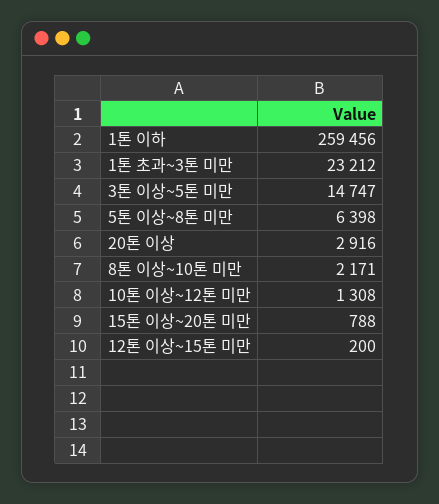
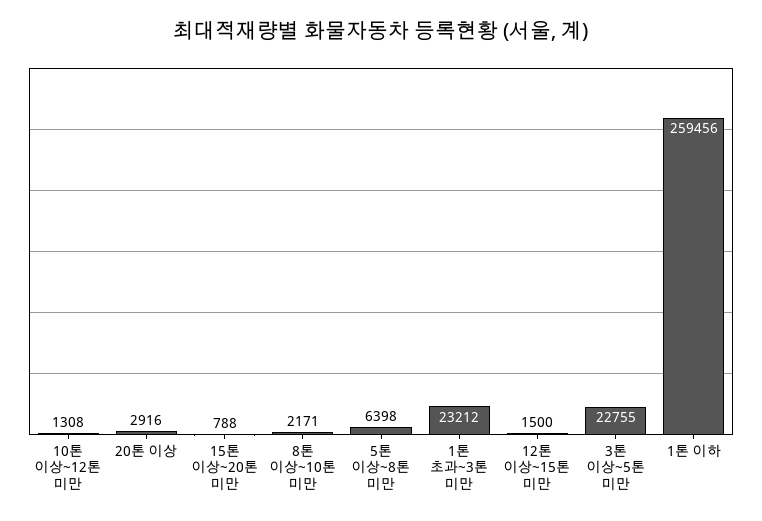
3톤 이상~5톤 미만: 14747 -> 22755
12톤 이상~15톤 미만: 200 -> 1500

